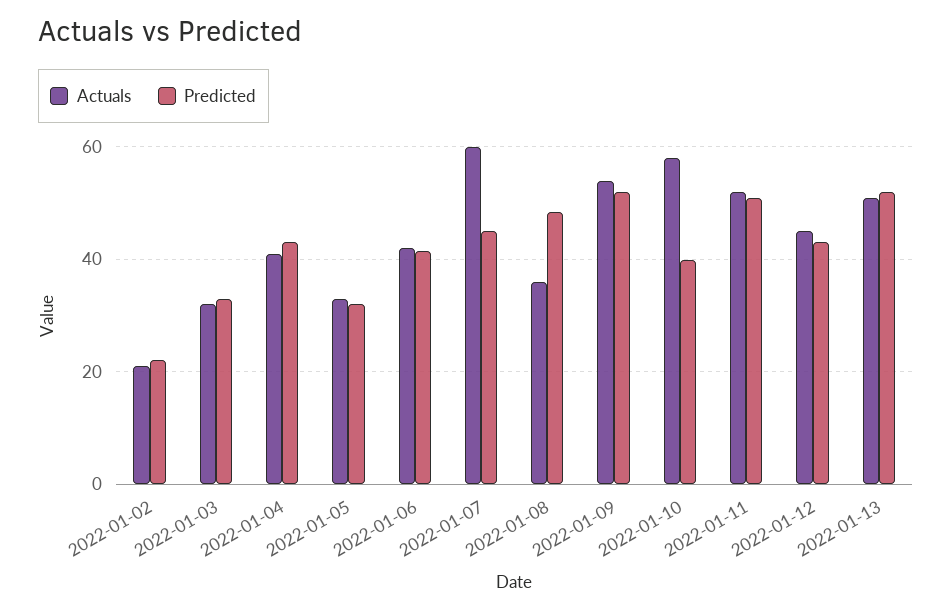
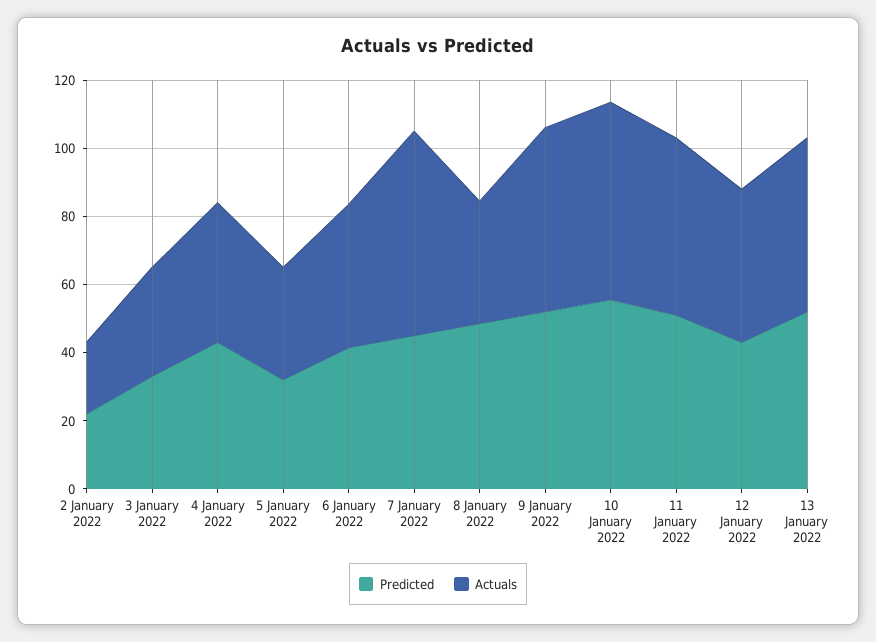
Predicted, 2022-01-10: 40 -> 55

